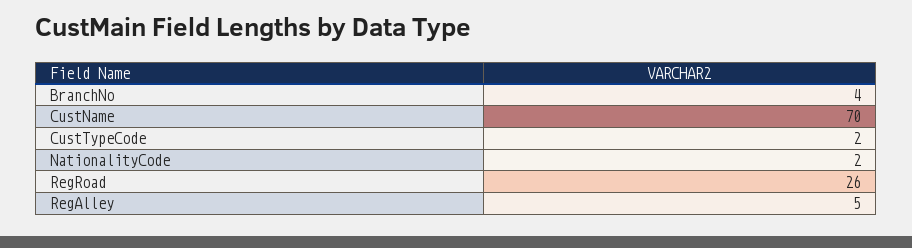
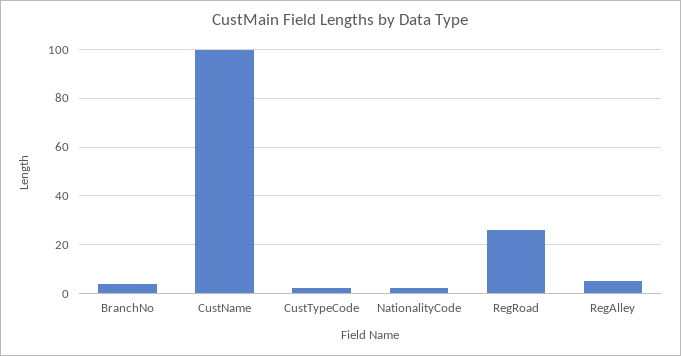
CustName: 70 -> 100

